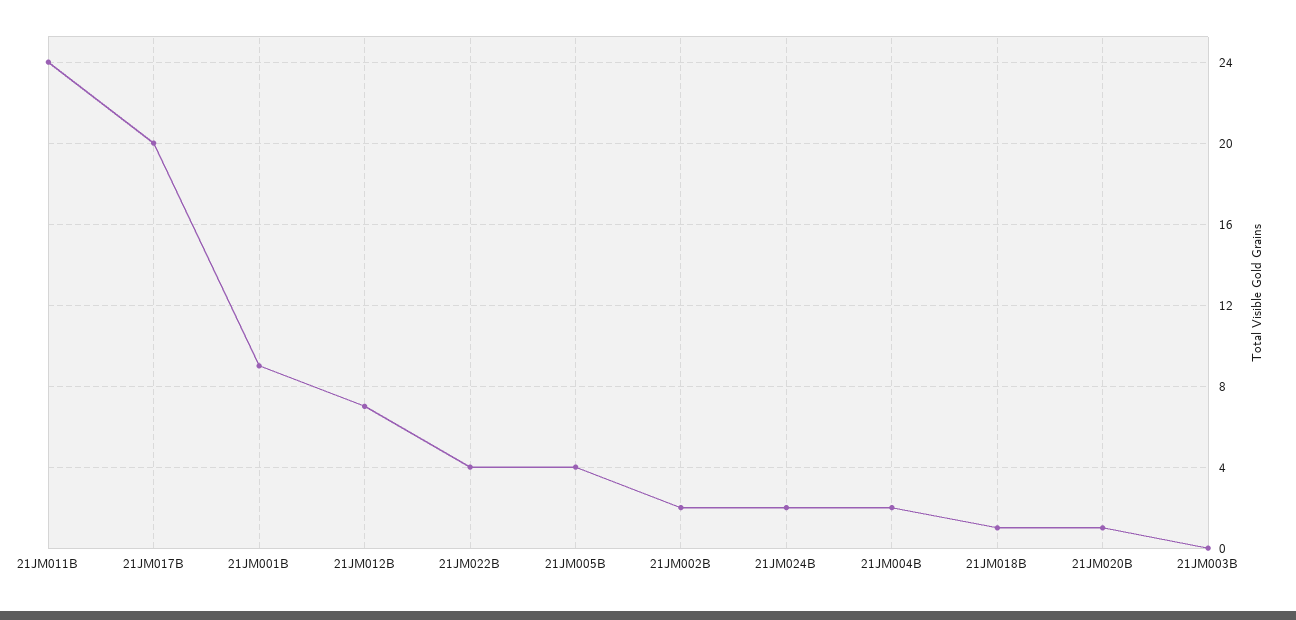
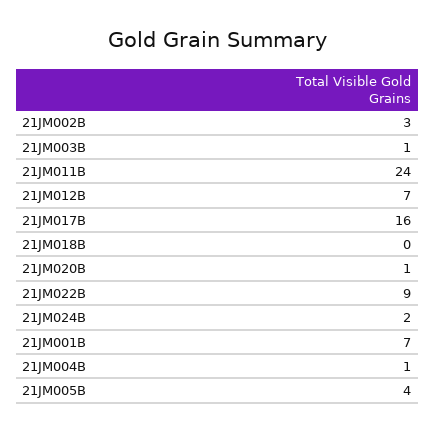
21JM017B: 20 -> 16
21JM001B: 9 -> 7
21JM022B: 4 -> 9
21JM002B: 2 -> 3
21JM004B: 2 -> 1
21JM018B: 1 -> 0
21JM003B: 0 -> 1

